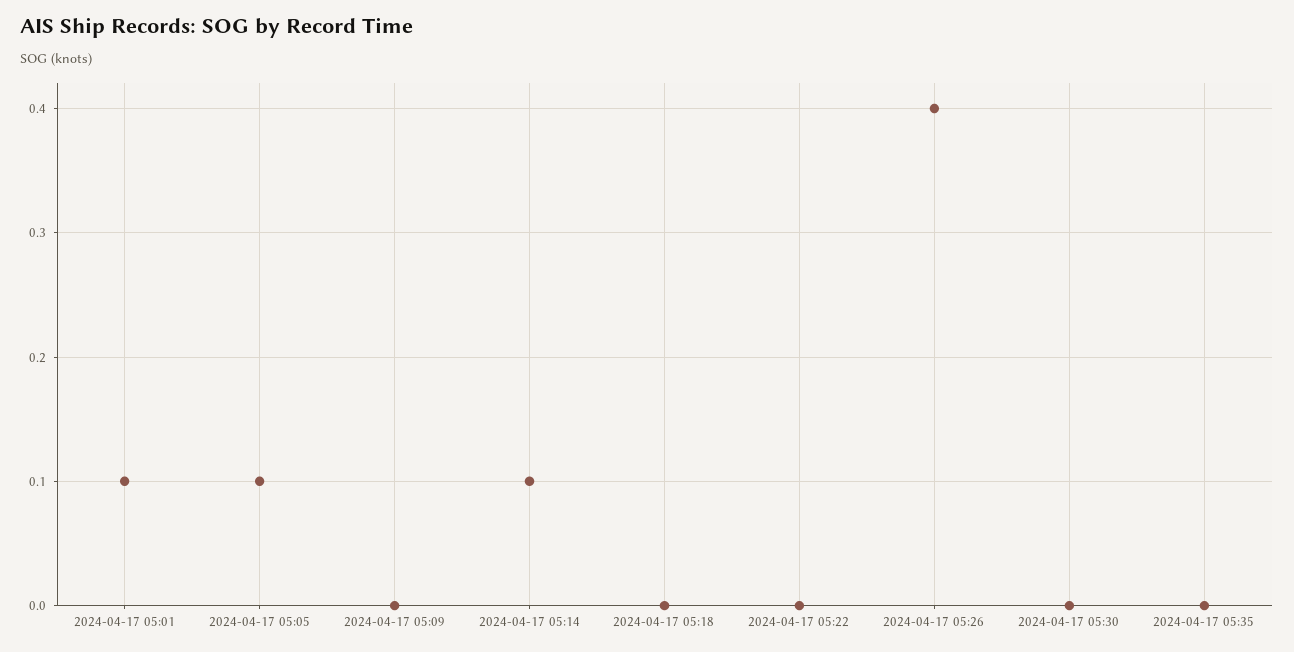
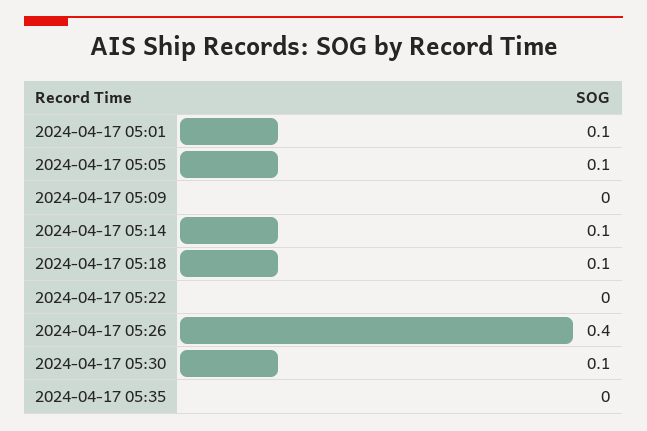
2024-04-17 05:18: 0 -> 0.1
2024-04-17 05:30: 0 -> 0.1

